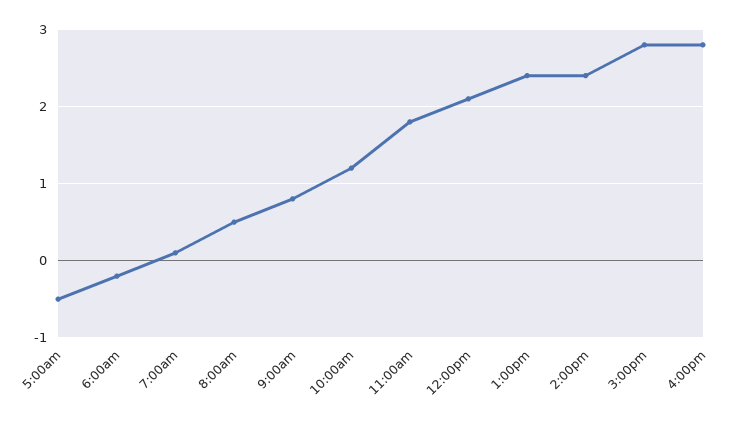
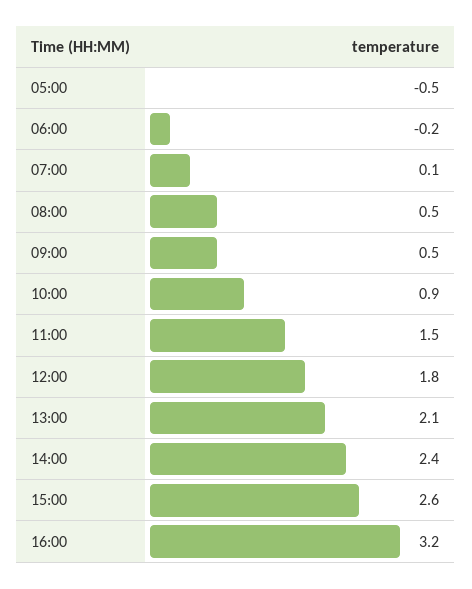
9:00am: 0.8 -> 0.5
10:00am: 1.2 -> 0.9
11:00am: 1.8 -> 1.5
12:00pm: 2.1 -> 1.8
1:00pm: 2.4 -> 2.1
3:00pm: 2.8 -> 2.6
4:00pm: 2.8 -> 3.2

